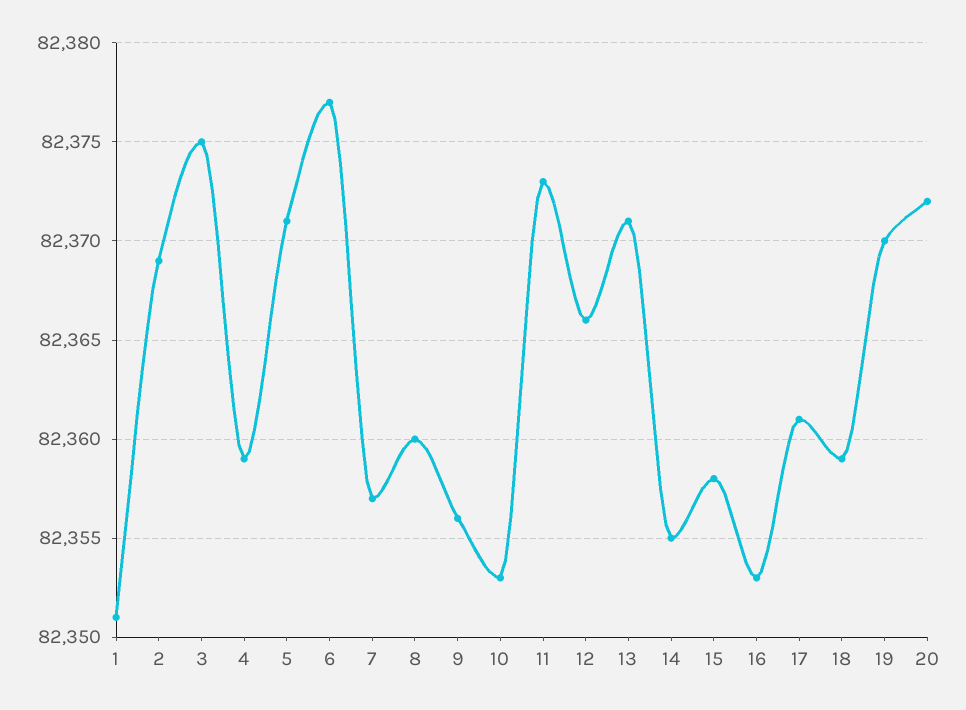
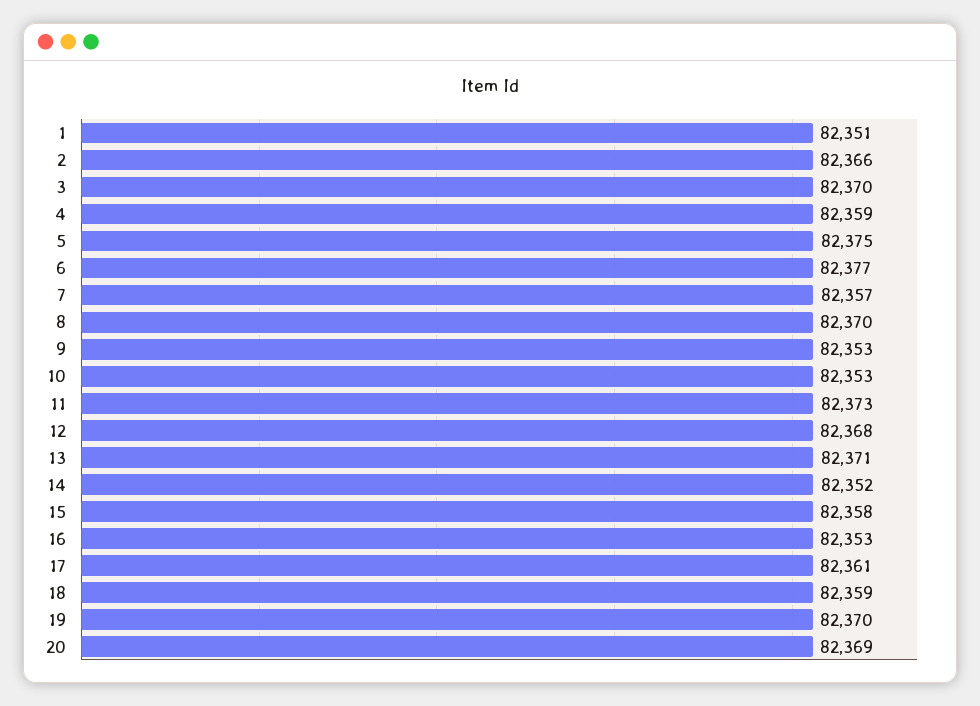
2: 82369 -> 82366
3: 82375 -> 82370
5: 82371 -> 82375
8: 82360 -> 82370
9: 82356 -> 82353
12: 82366 -> 82368
14: 82355 -> 82352
20: 82372 -> 82369

